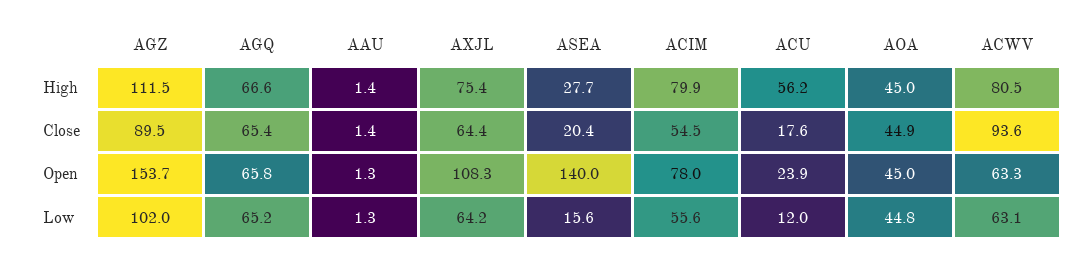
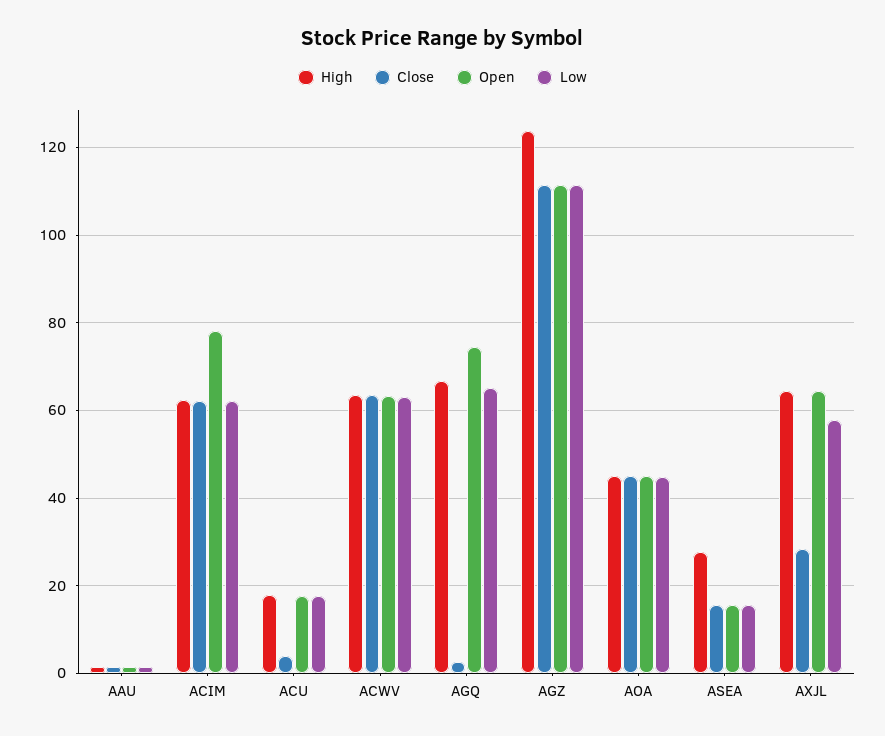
High, AGZ: 111.5 -> 124
High, AXJL: 75.4 -> 64
High, ACIM: 79.9 -> 62
High, ACU: 56.2 -> 18
High, ACWV: 80.5 -> 64
Close, AGZ: 89.5 -> 112
Close, AGQ: 65.4 -> 2
Close, AXJL: 64.4 -> 28
Close, ASEA: 20.4 -> 16
Close, ACIM: 54.5 -> 62
Close, ACU: 17.6 -> 4
Close, ACWV: 93.6 -> 64
Open, AGZ: 153.7 -> 112
Open, AGQ: 65.8 -> 74
Open, AXJL: 108.3 -> 64
Open, ASEA: 140 -> 16
Open, ACU: 23.9 -> 18
Low, AGZ: 102 -> 112
Low, AXJL: 64.2 -> 58
Low, ACIM: 55.6 -> 62
Low, ACU: 12 -> 18

